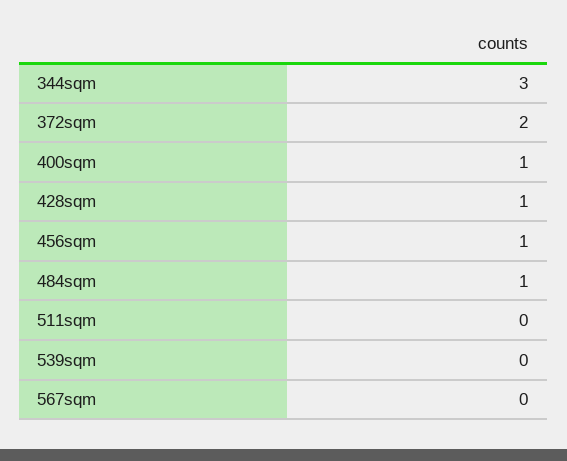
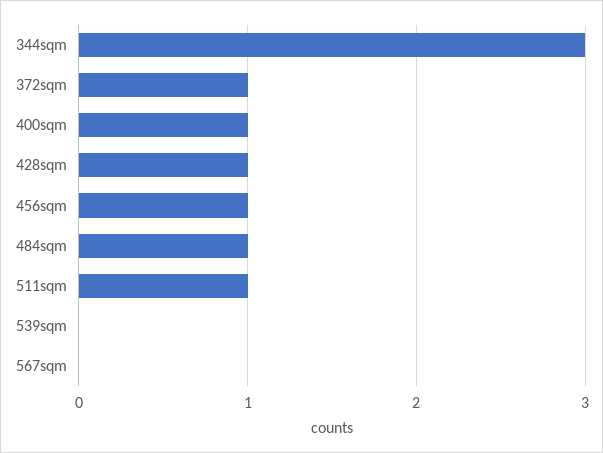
372sqm: 2 -> 1
511sqm: 0 -> 1

